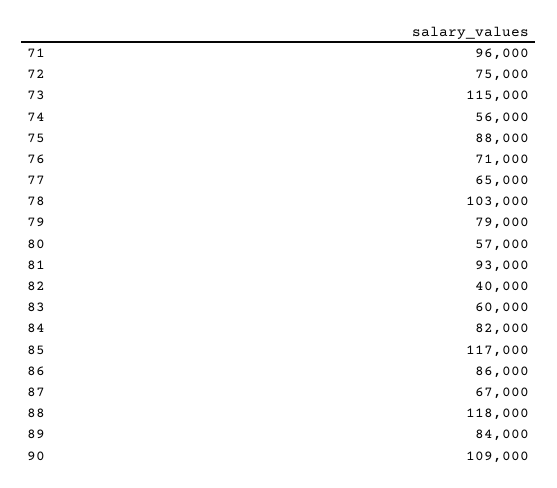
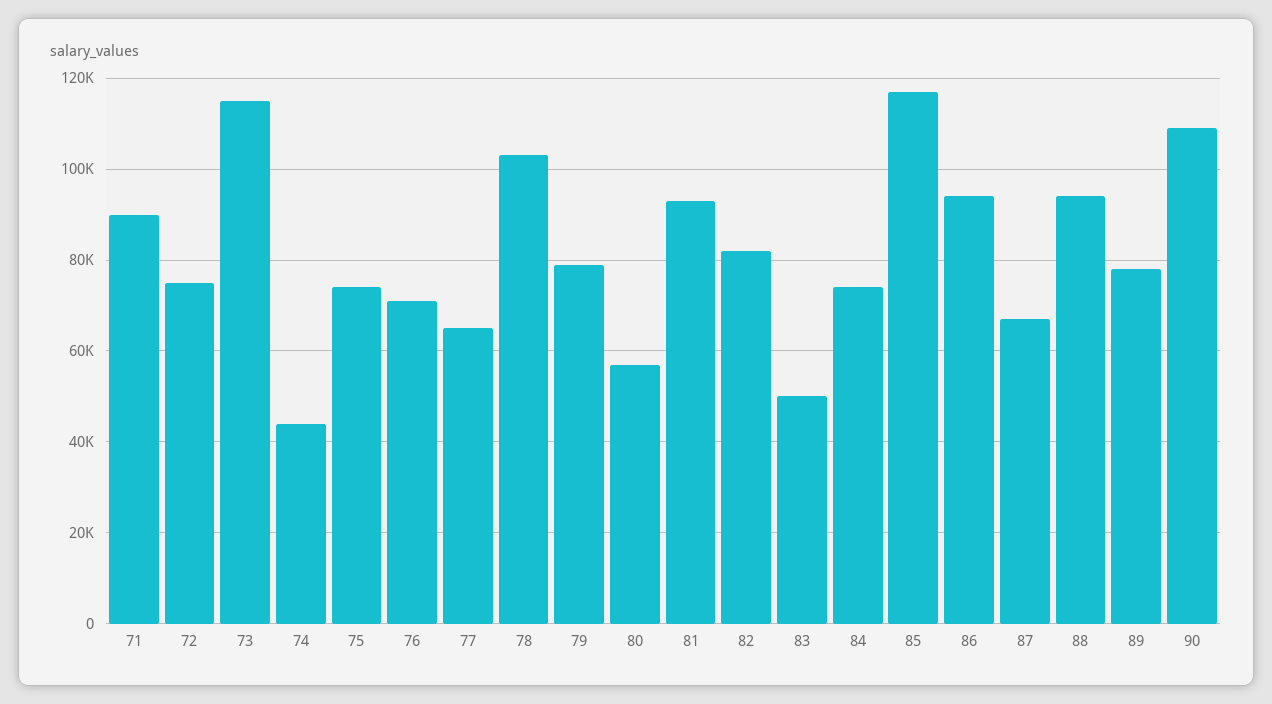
71: 96000 -> 90000
74: 56000 -> 44000
75: 88000 -> 74000
82: 40000 -> 82000
83: 60000 -> 50000
84: 82000 -> 74000
86: 86000 -> 94000
88: 118000 -> 94000
89: 84000 -> 78000

